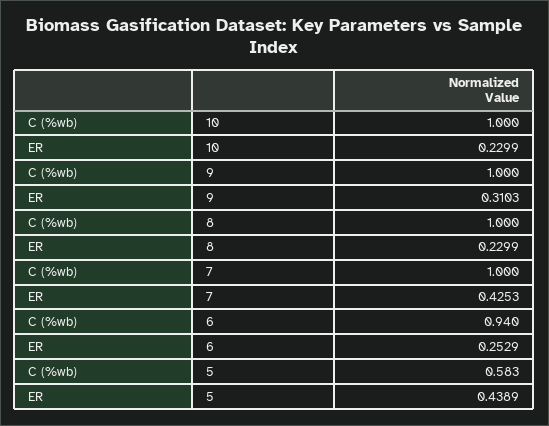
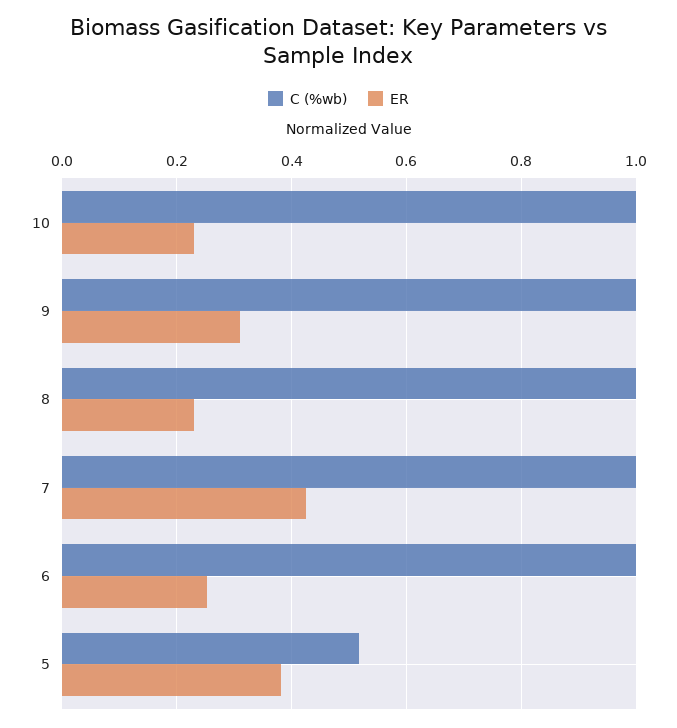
C (%wb), 6: 0.94 -> 1
C (%wb), 5: 0.583 -> 0.52
ER, 5: 0.4389 -> 0.38

